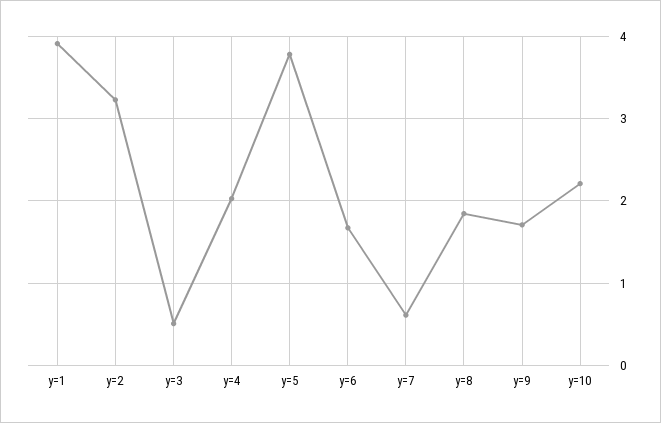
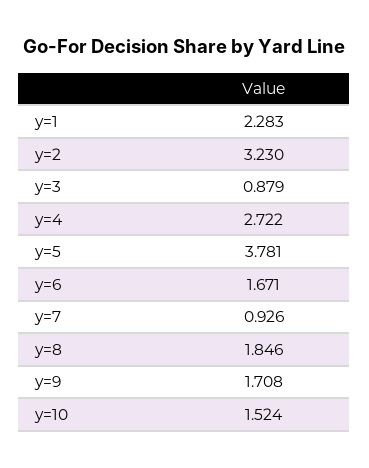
y=1: 3.9 -> 2.283
y=3: 0.5 -> 0.879
y=4: 2 -> 2.722
y=7: 0.6 -> 0.926
y=10: 2.2 -> 1.524

